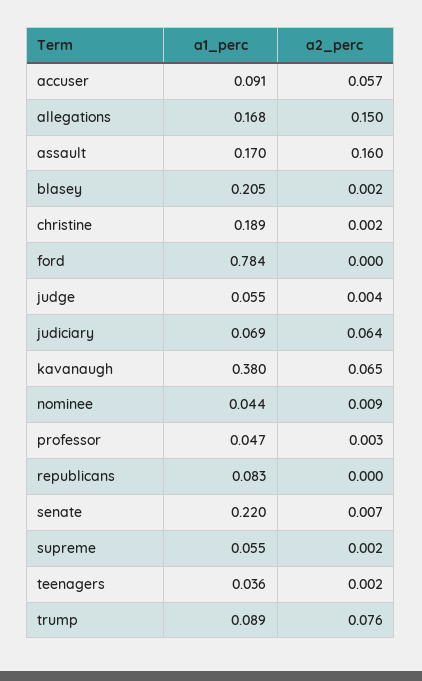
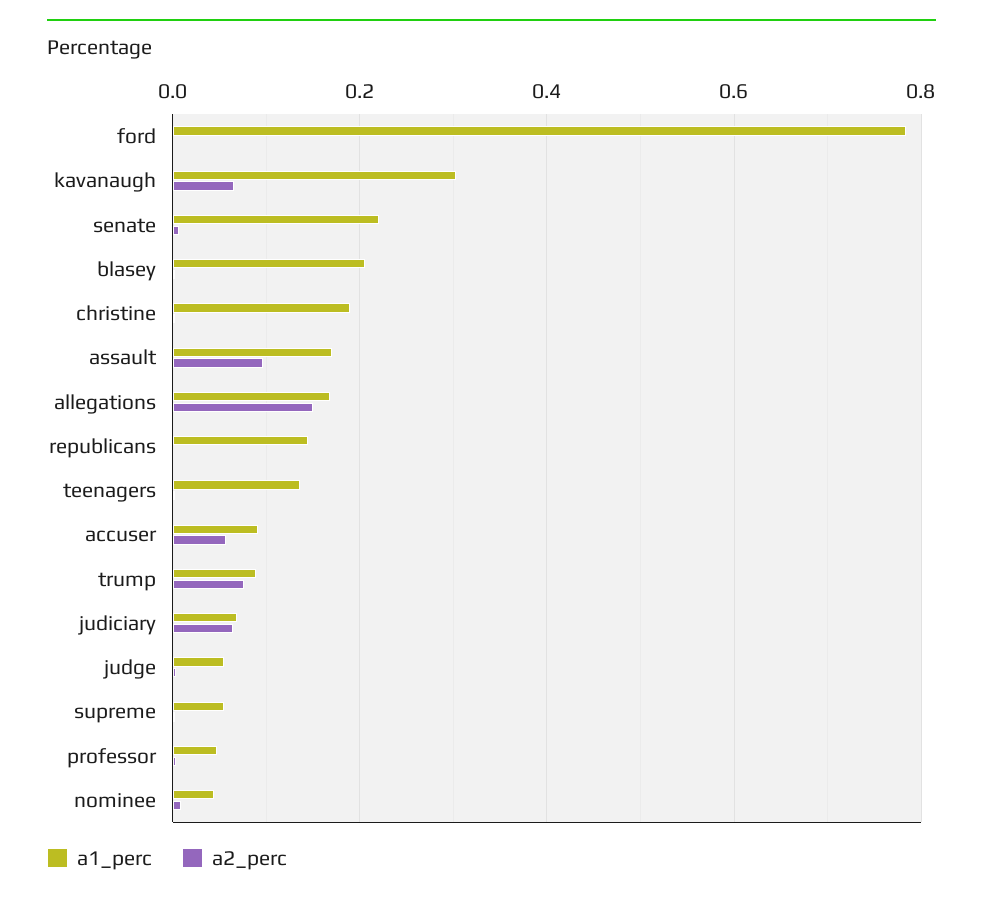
a2_perc, assault: 0.16 -> 0.1
a1_perc, kavanaugh: 0.38 -> 0.3
a1_perc, republicans: 0.083 -> 0.14
a1_perc, teenagers: 0.036 -> 0.14

